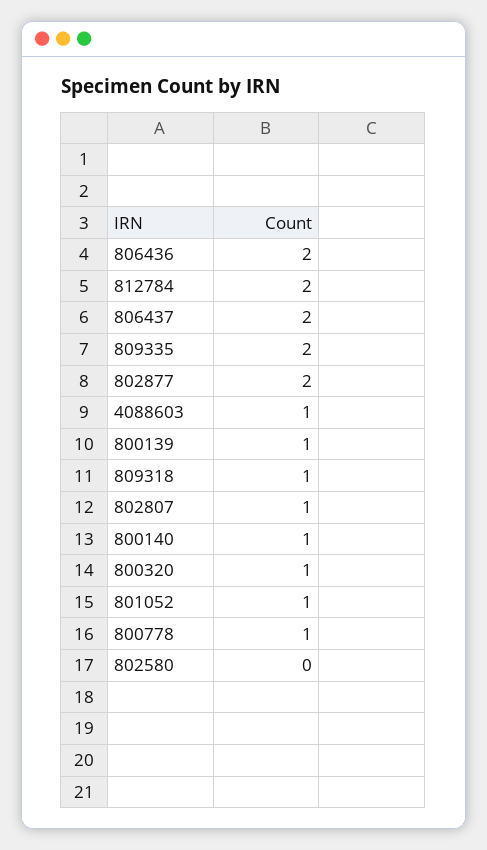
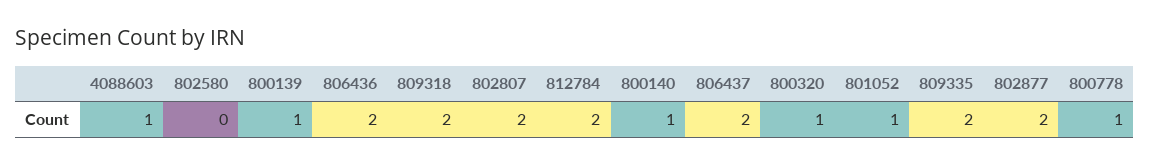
809318: 1 -> 2
802807: 1 -> 2

